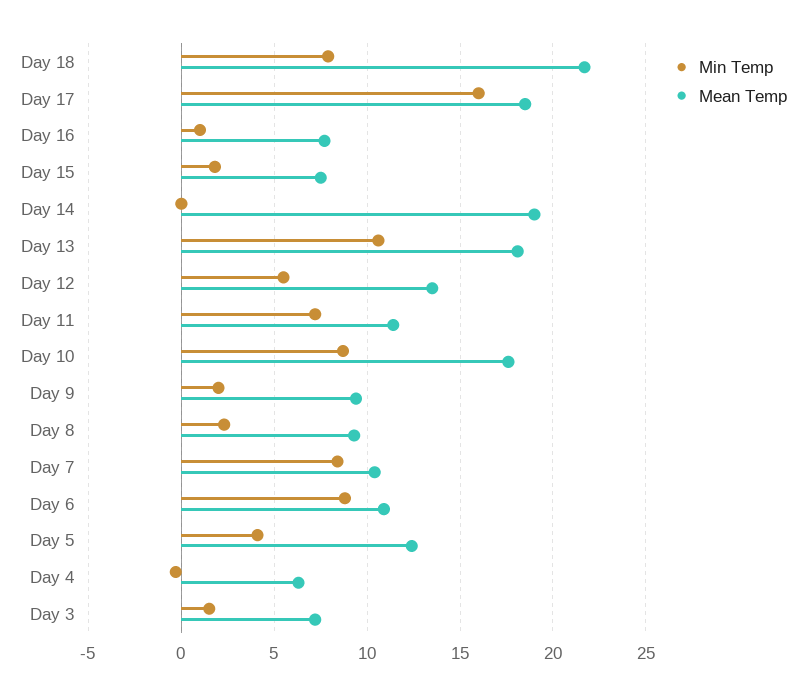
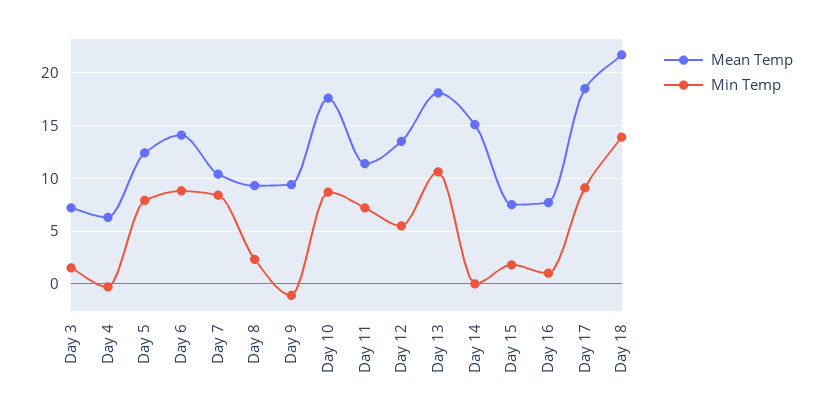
Min Temp, Day 18: 8 -> 14
Min Temp, Day 17: 16 -> 9
Mean Temp, Day 14: 19 -> 15
Min Temp, Day 9: 2 -> -1
Mean Temp, Day 6: 11 -> 14
Min Temp, Day 5: 4 -> 8

